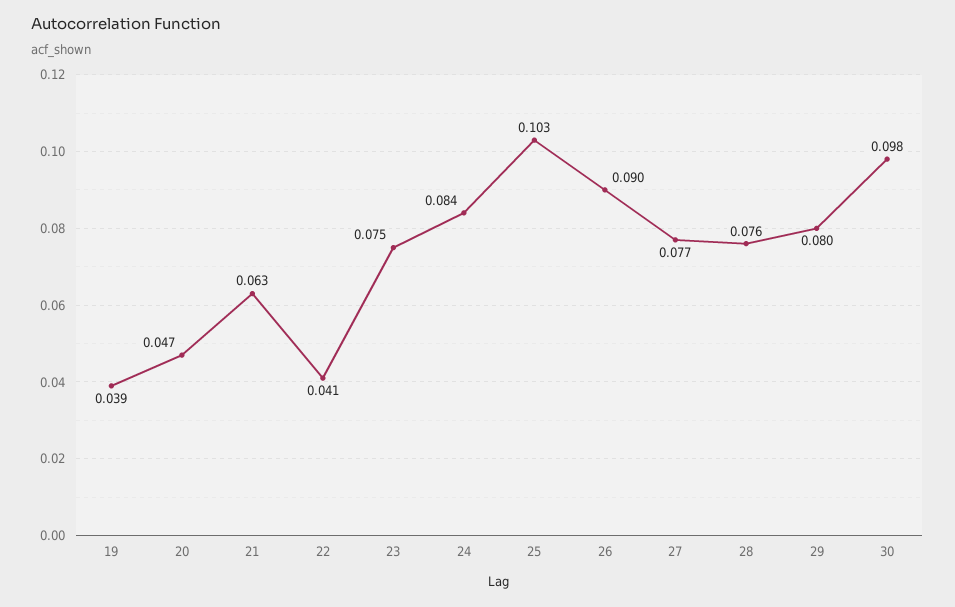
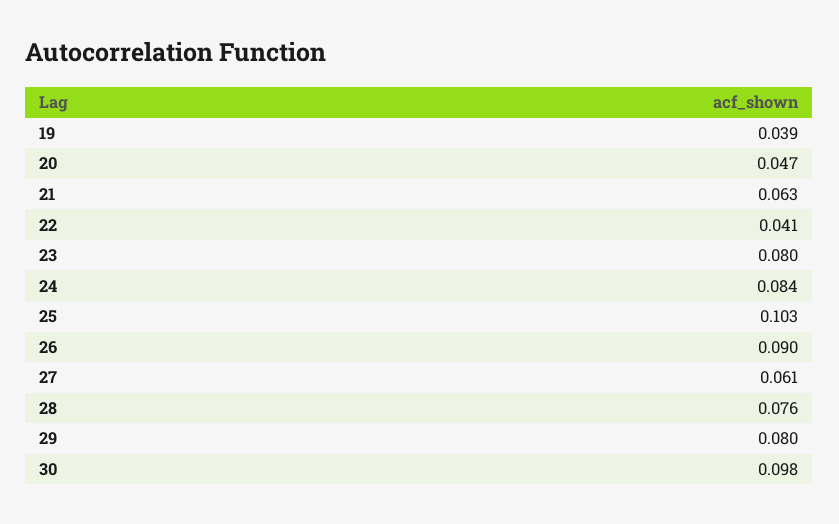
23: 0.075 -> 0.08
27: 0.077 -> 0.061

